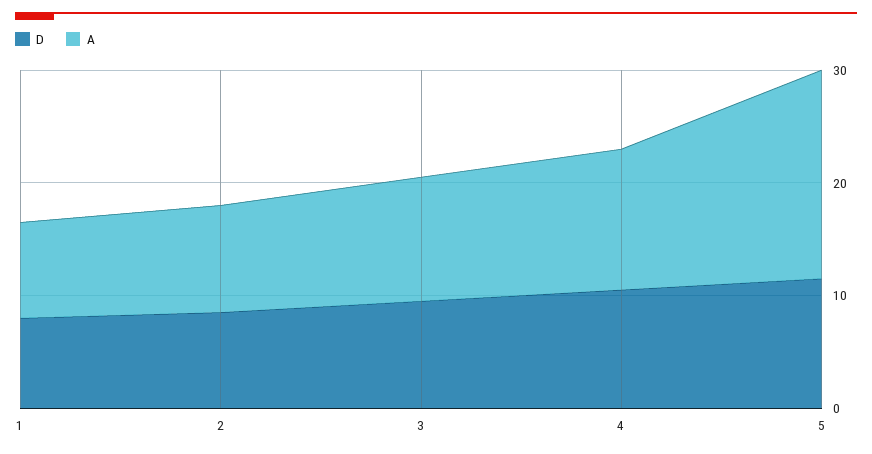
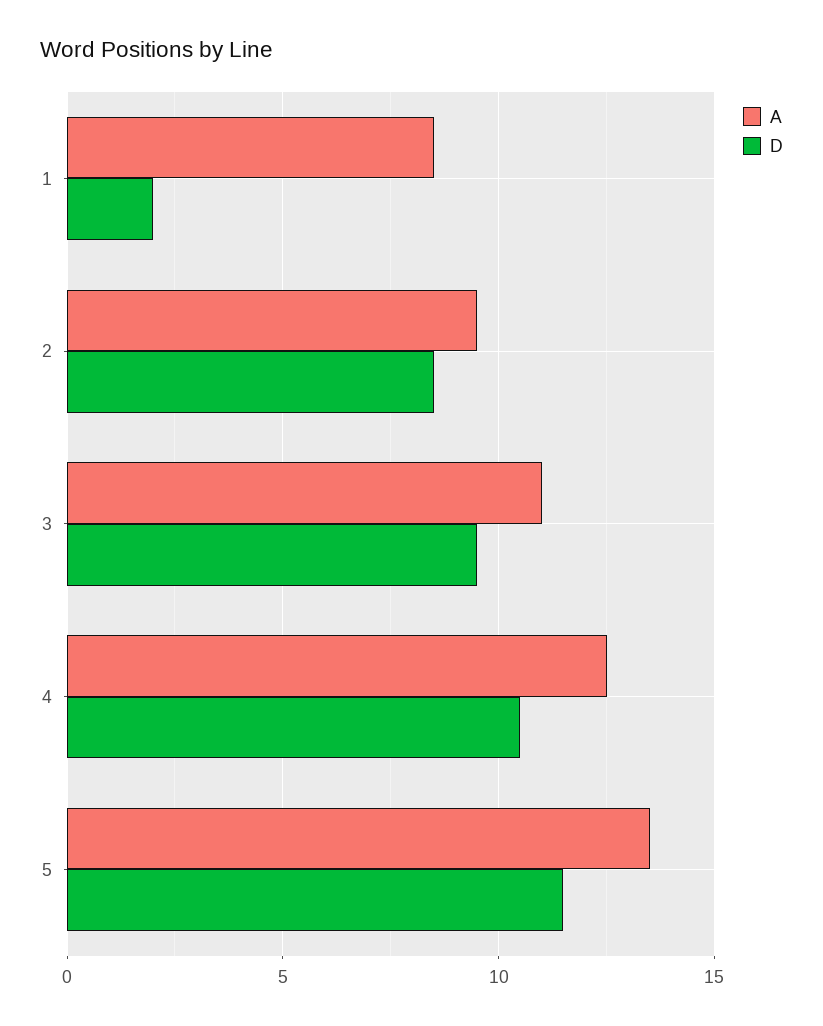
D, 1: 8 -> 2
A, 5: 18 -> 13.5

